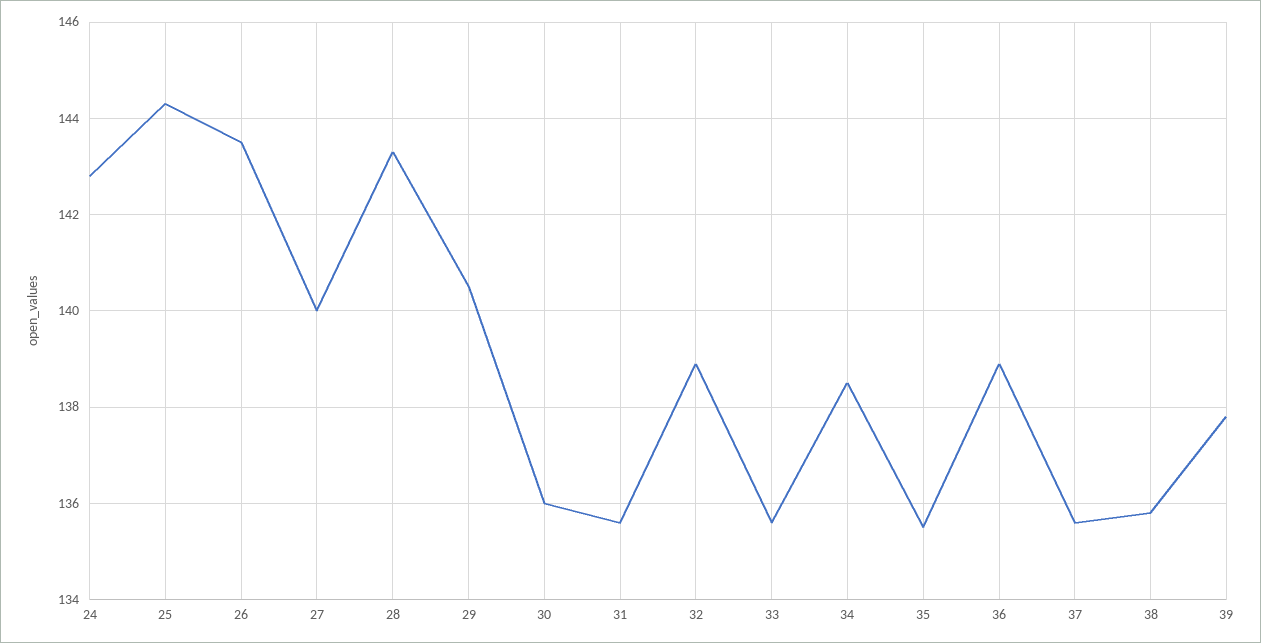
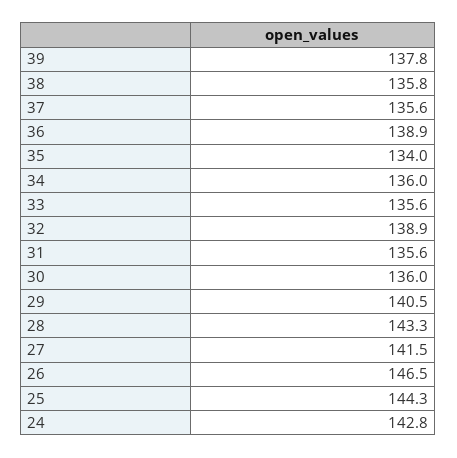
26: 143.5 -> 146.5
27: 140 -> 141.5
34: 138.5 -> 136
35: 135.5 -> 134

